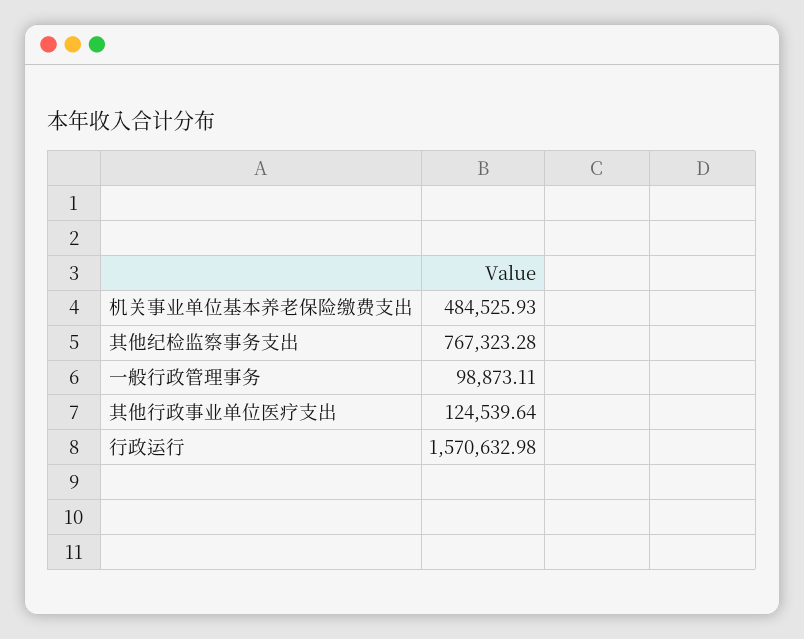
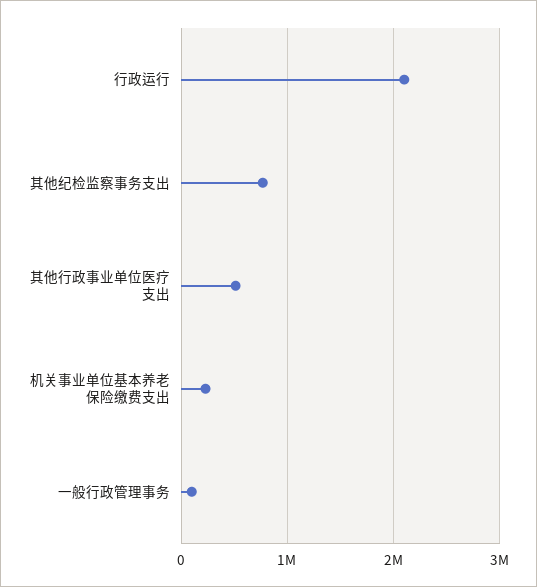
机关事业单位基本养老保险缴费支出: 484525.93 -> 200000
其他行政事业单位医疗支出: 124539.64 -> 500000
行政运行: 1570632.98 -> 2100000

